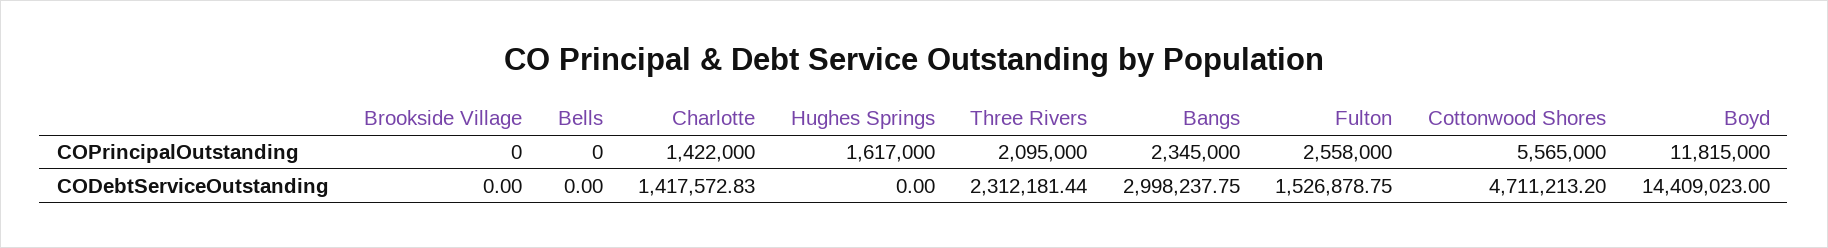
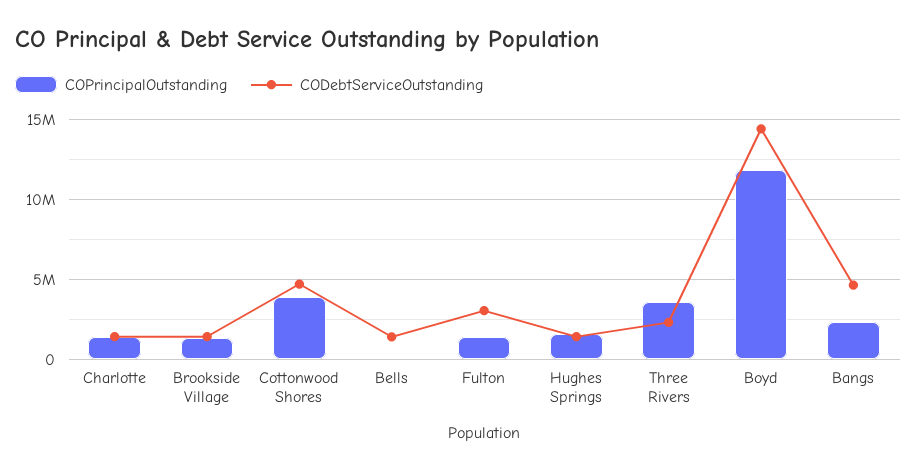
COPrincipalOutstanding, Brookside Village: 0 -> 1500000
COPrincipalOutstanding, Three Rivers: 2095000 -> 3500000
COPrincipalOutstanding, Fulton: 2558000 -> 1500000
COPrincipalOutstanding, Cottonwood Shores: 5565000 -> 4000000
CODebtServiceOutstanding, Brookside Village: 0 -> 1500000
CODebtServiceOutstanding, Bells: 0 -> 1500000
CODebtServiceOutstanding, Hughes Springs: 0 -> 1500000
CODebtServiceOutstanding, Bangs: 2998237.75 -> 4500000
CODebtServiceOutstanding, Fulton: 1526878.75 -> 3000000

